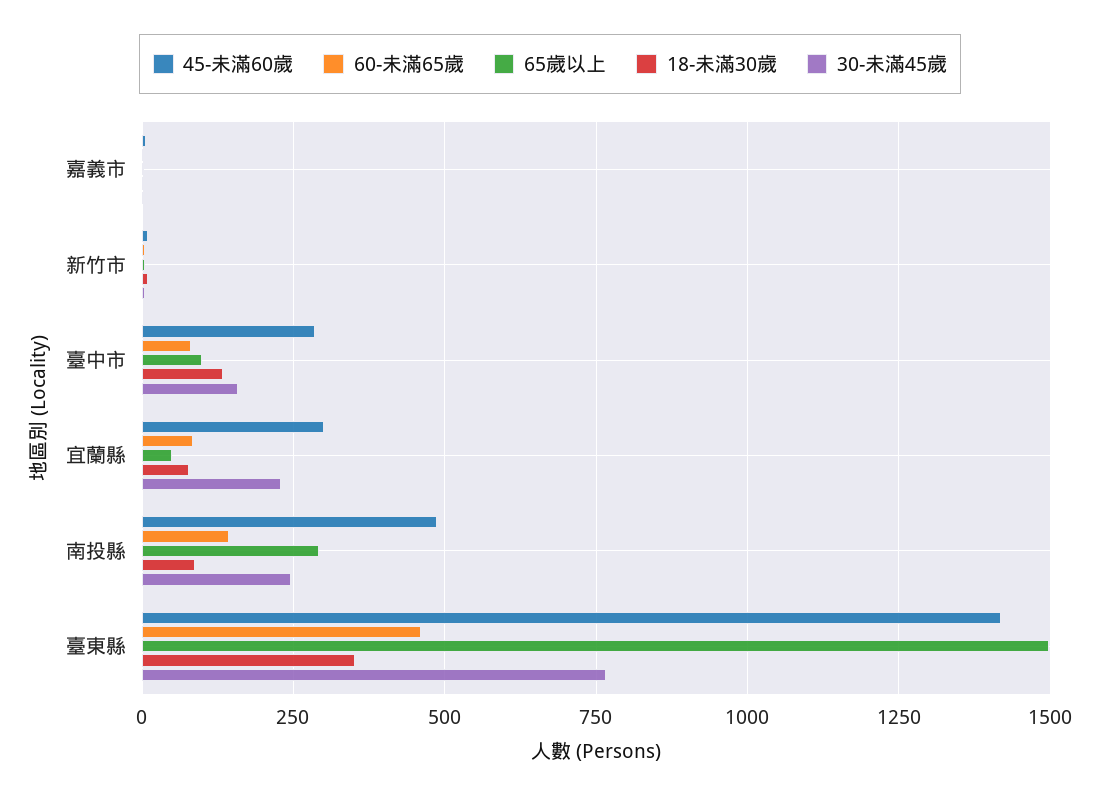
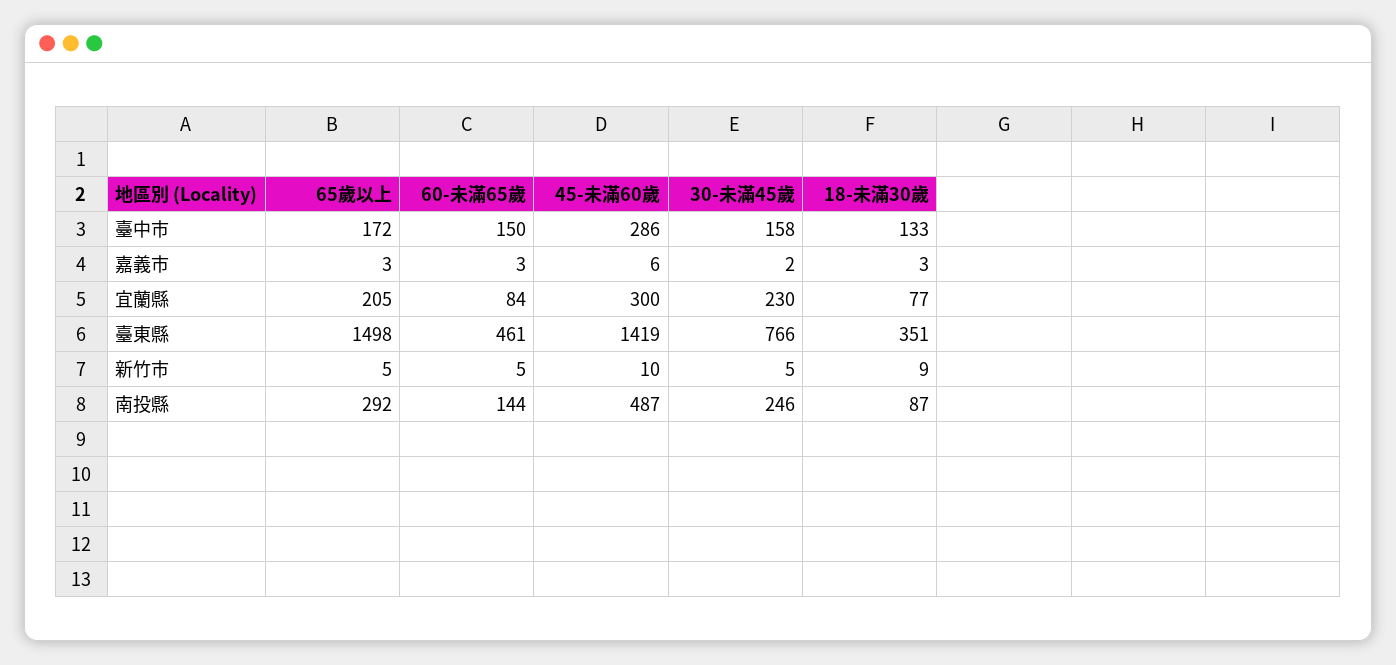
60-未滿65歲, 臺中市: 75 -> 150
65歲以上, 臺中市: 100 -> 172
65歲以上, 宜蘭縣: 50 -> 205

